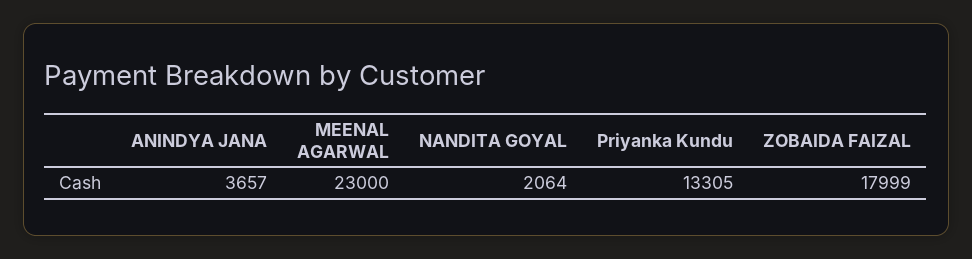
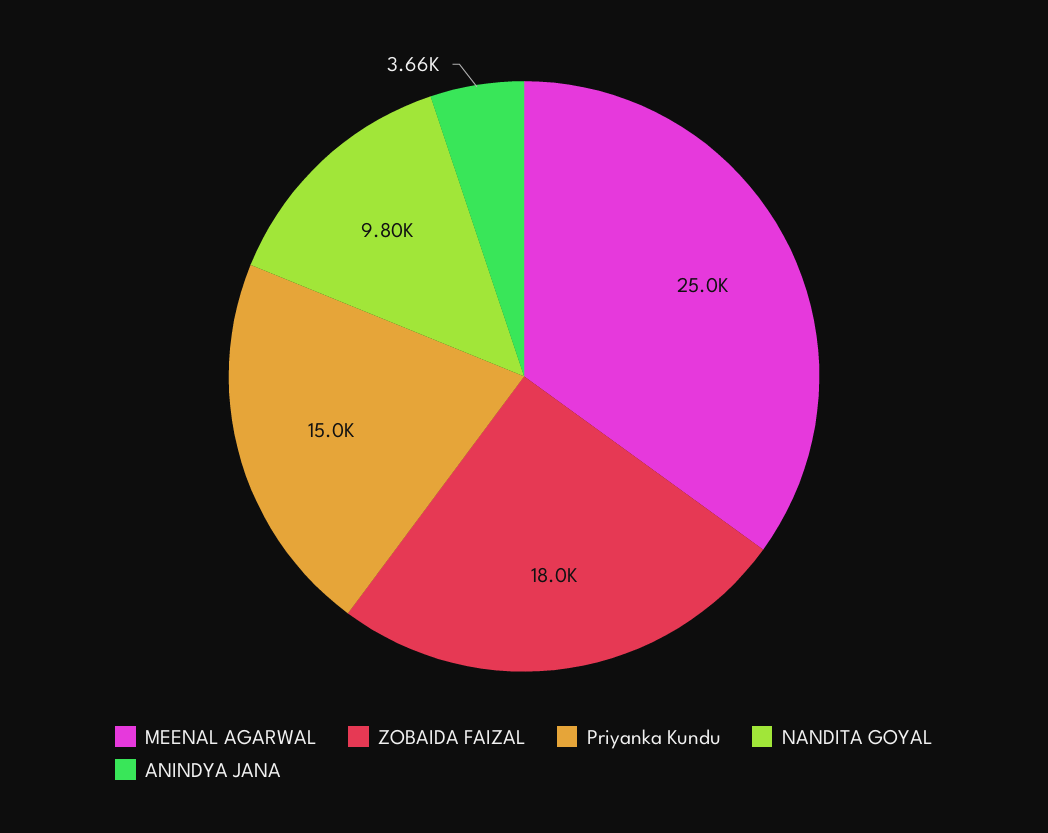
MEENAL AGARWAL: 23000 -> 25000
NANDITA GOYAL: 2064 -> 9800
Priyanka Kundu: 13305 -> 15000

